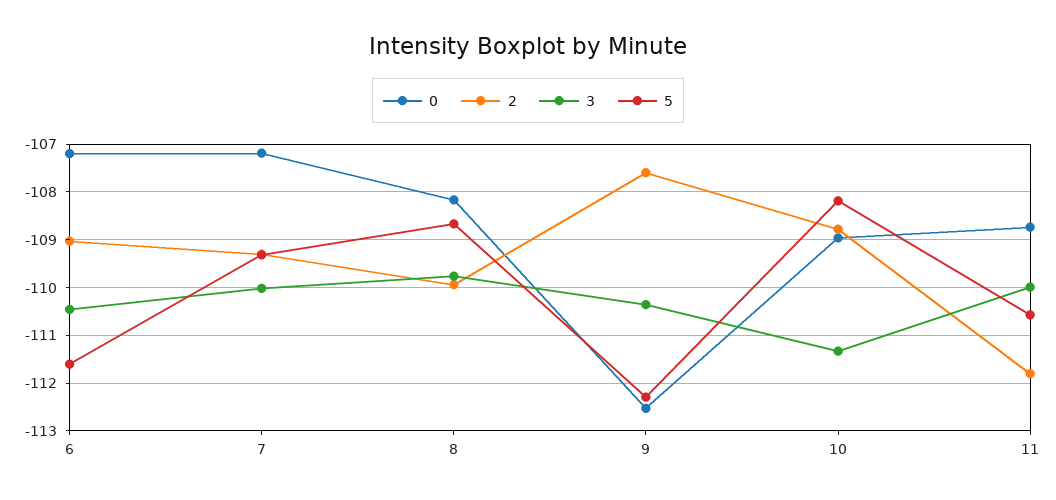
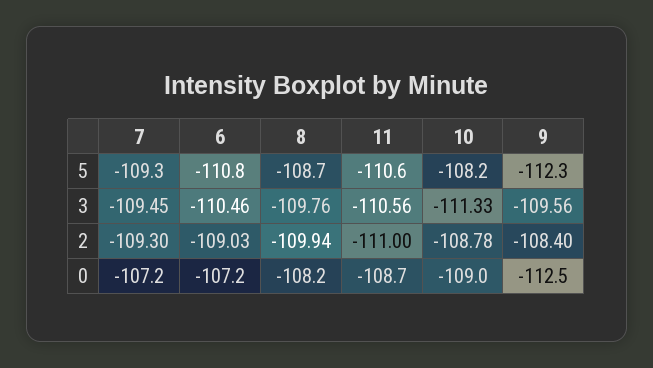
5, 6: -111.6 -> -110.8
3, 7: -110 -> -109.45
2, 9: -107.6 -> -108.4
3, 9: -110.4 -> -109.56
2, 11: -111.8 -> -111
3, 11: -110 -> -110.56

